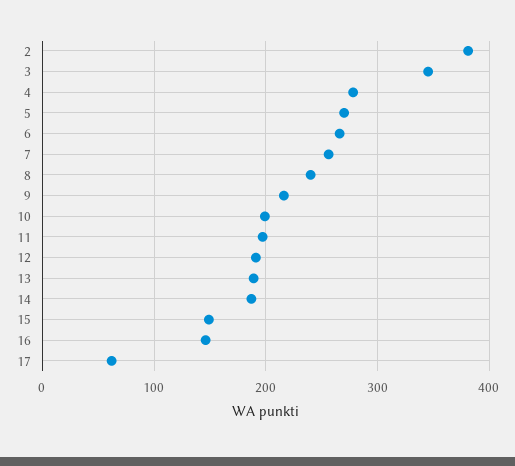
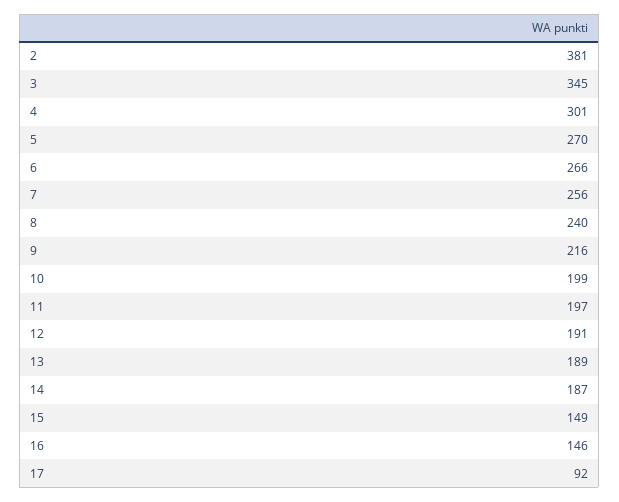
4: 280 -> 301
17: 60 -> 92

